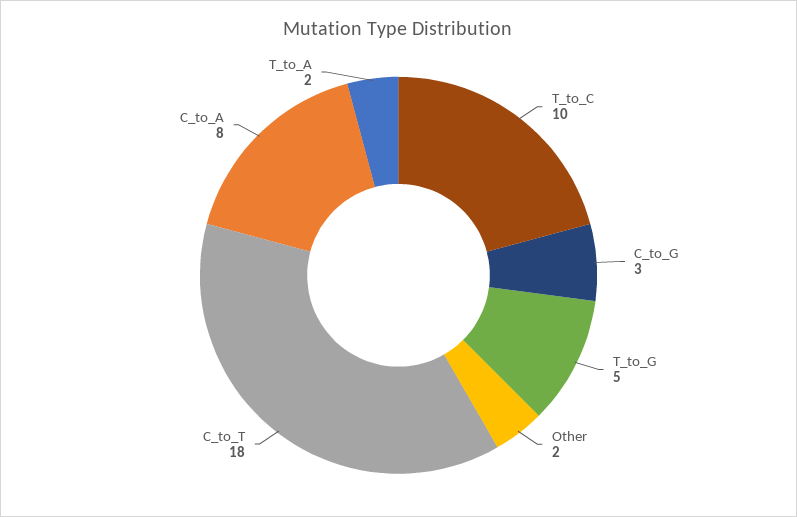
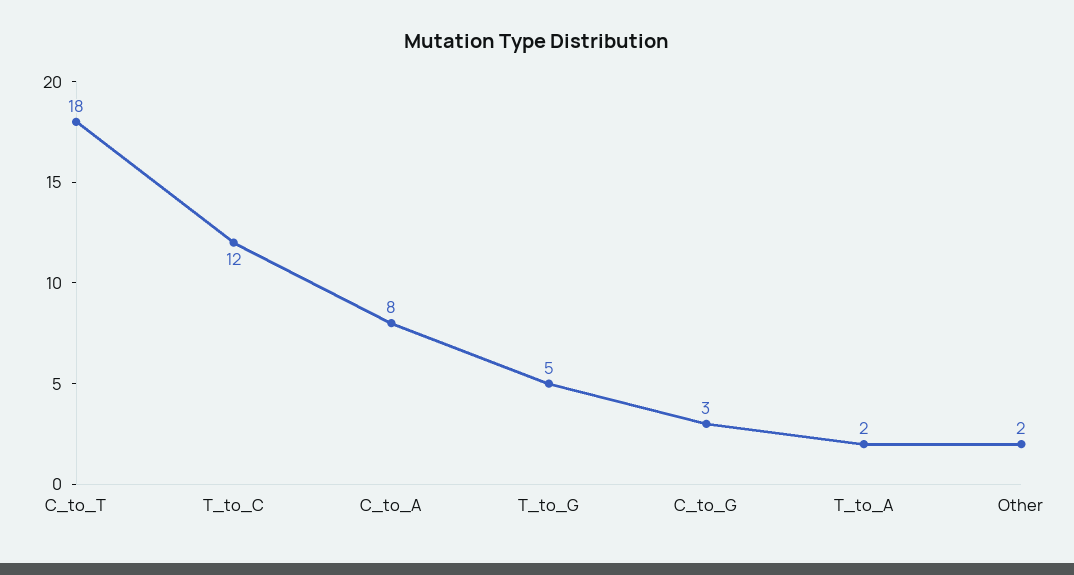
T_to_C: 10 -> 12

